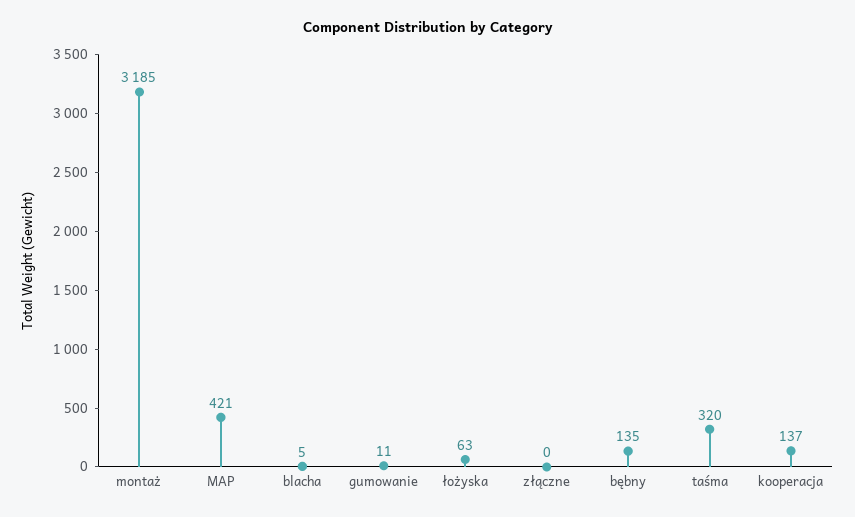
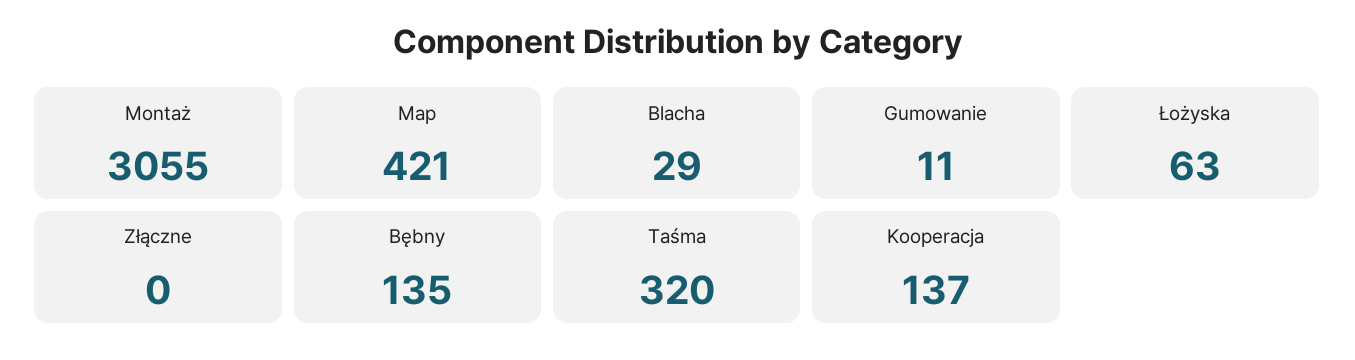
montaż: 3185 -> 3055
blacha: 5 -> 29

